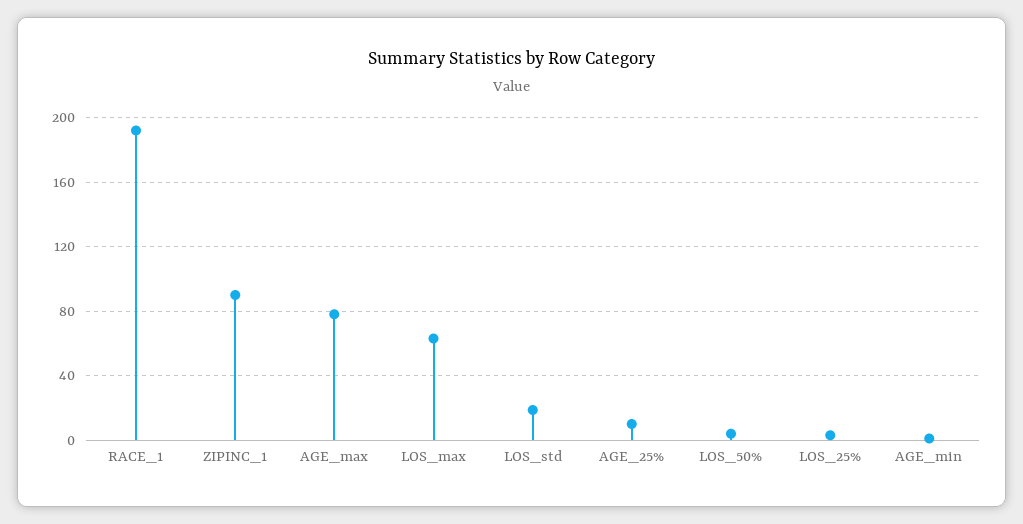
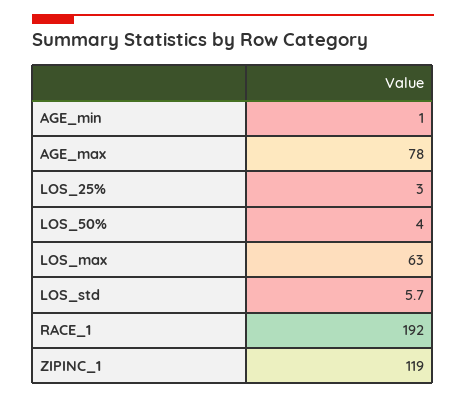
ZIPINC_1: 90 -> 119
LOS_std: 20 -> 5.7
AGE_25%: 10 -> none

